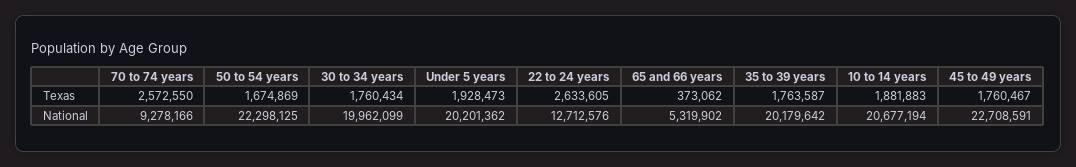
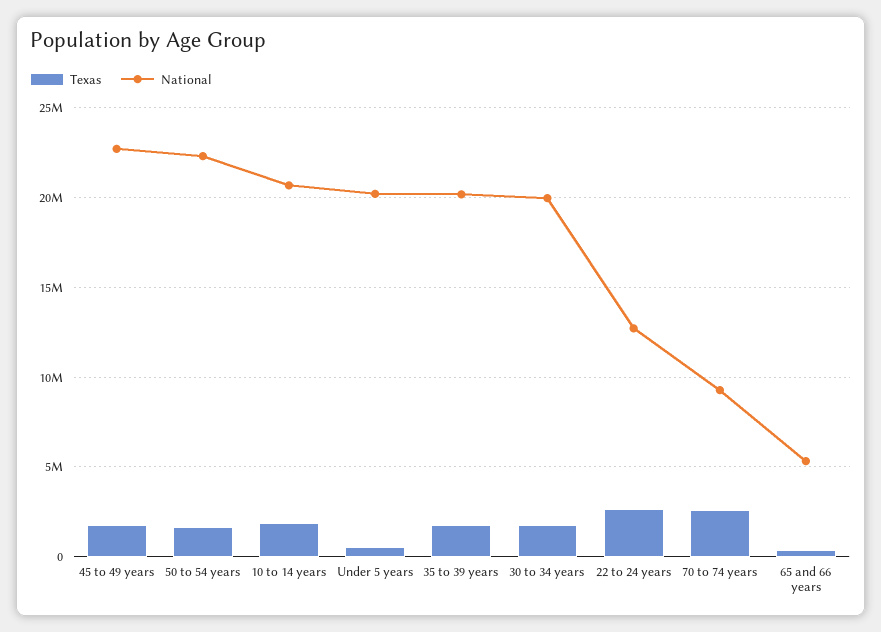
Texas, Under 5 years: 1928473 -> 500000

